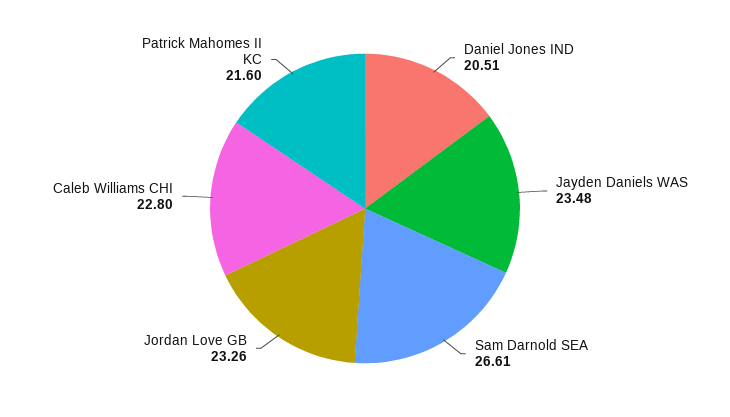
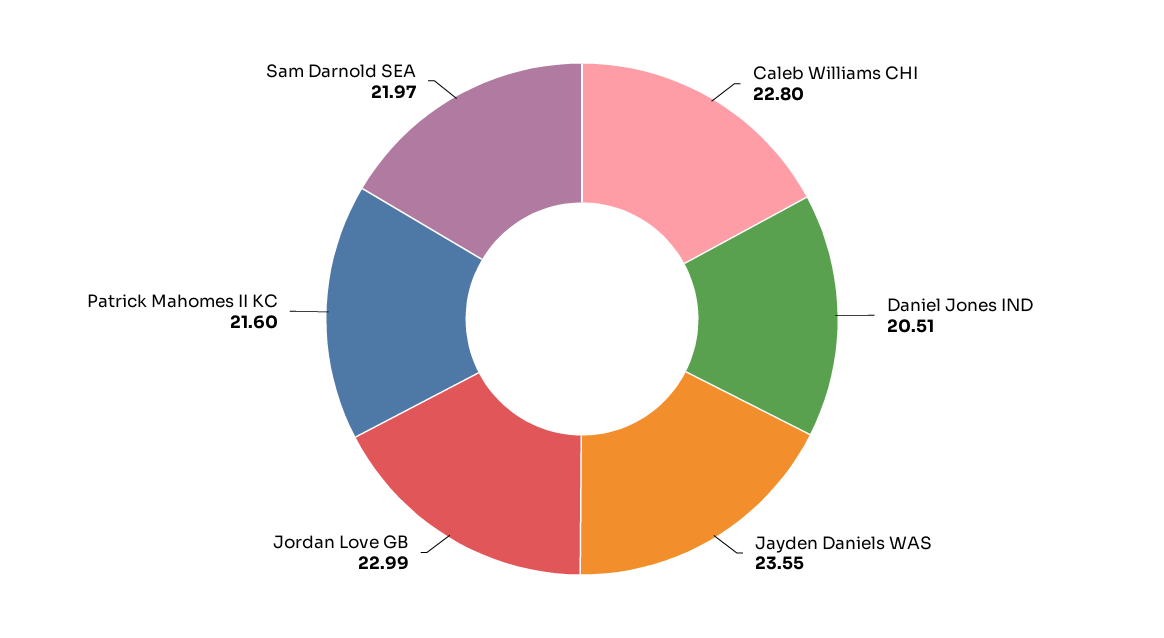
Jayden Daniels WAS: 23.48 -> 23.55
Sam Darnold SEA: 26.61 -> 21.97
Jordan Love GB: 23.26 -> 22.99

